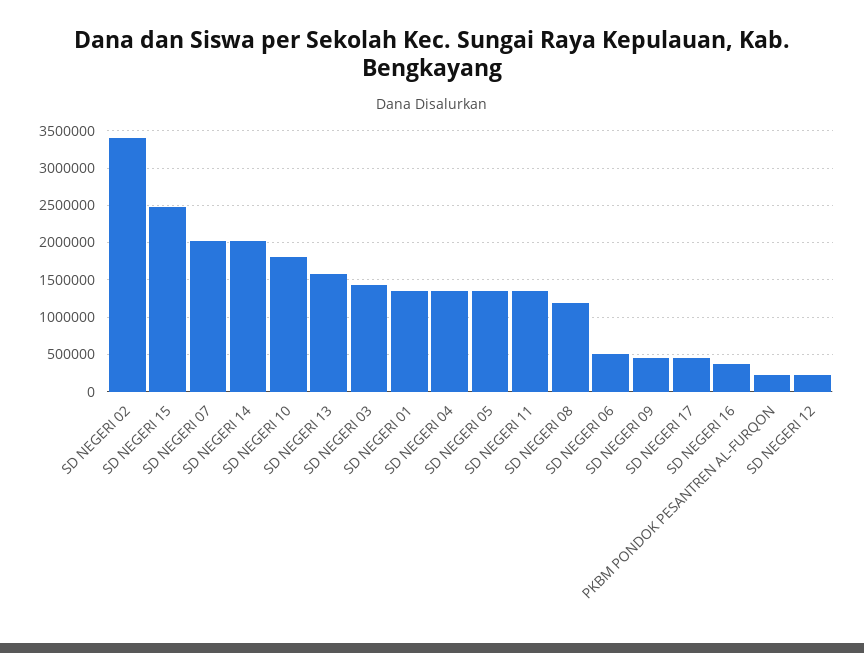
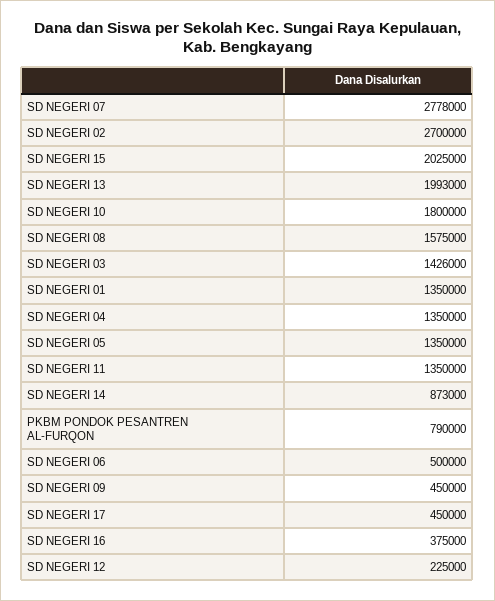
SD NEGERI 02: 3400000 -> 2700000
SD NEGERI 15: 2500000 -> 2025000
SD NEGERI 07: 2000000 -> 2778000
SD NEGERI 14: 2000000 -> 873000
SD NEGERI 13: 1600000 -> 1993000
SD NEGERI 08: 1200000 -> 1575000
PKBM PONDOK PESANTREN AL-FURQON: 200000 -> 790000

